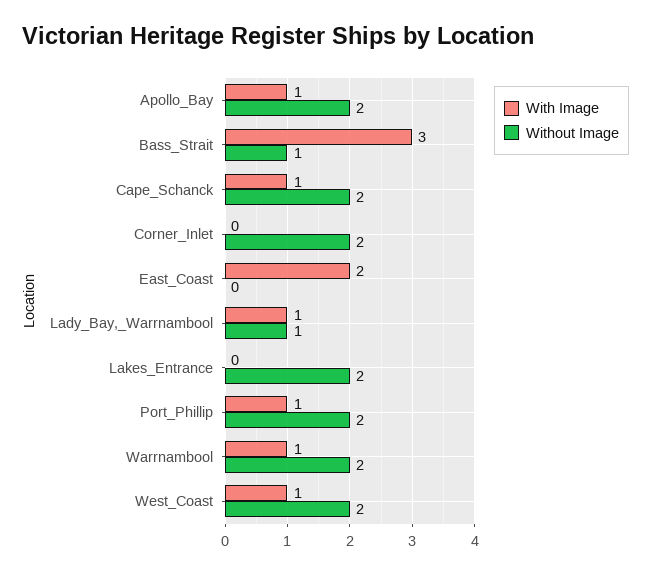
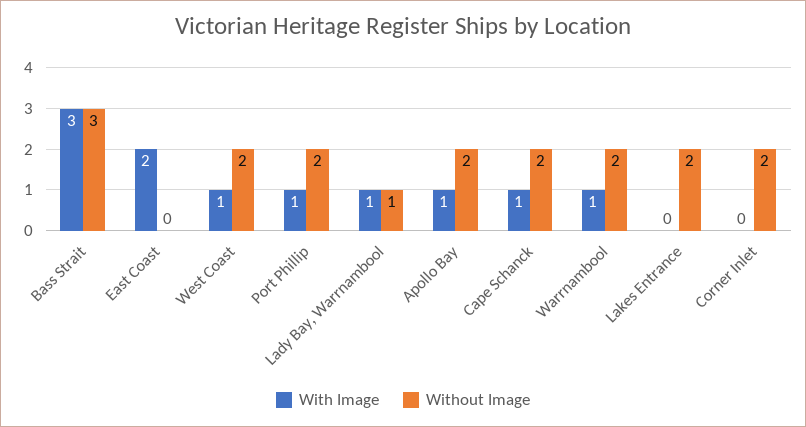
Without Image, Bass_Strait: 1 -> 3

